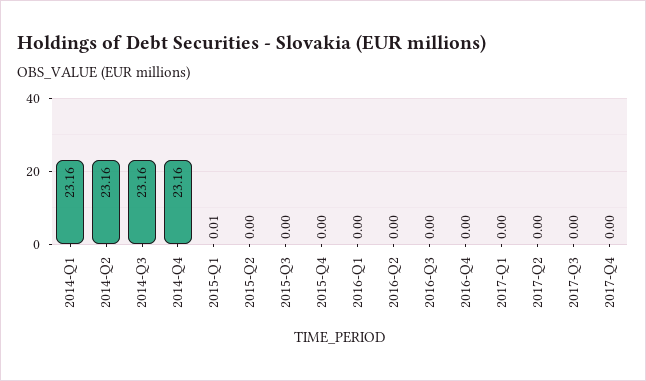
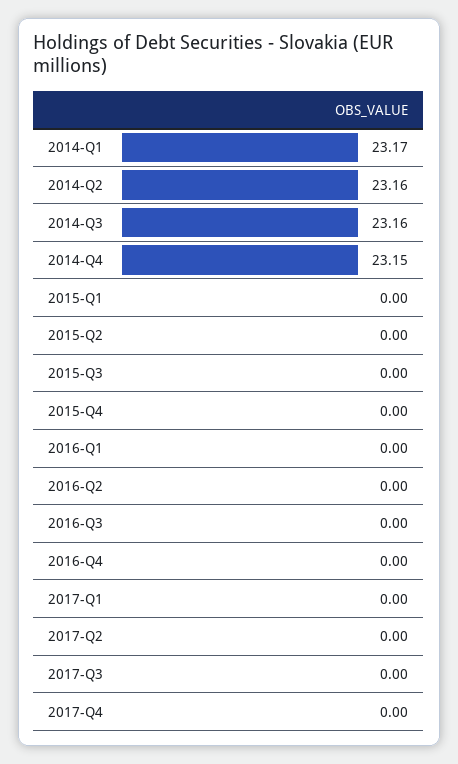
2014-Q1: 23.16 -> 23.17
2014-Q4: 23.16 -> 23.15
2015-Q1: 0.01 -> 0

